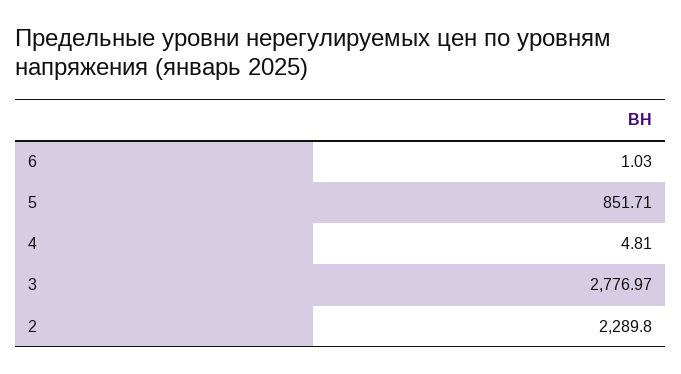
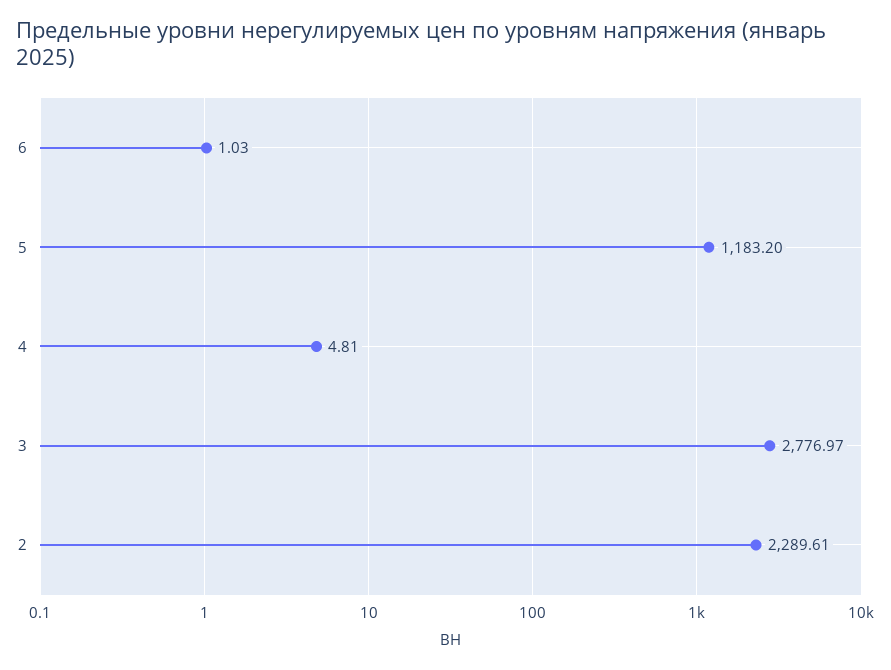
5: 851.71 -> 1183.2
2: 2289.8 -> 2289.61

